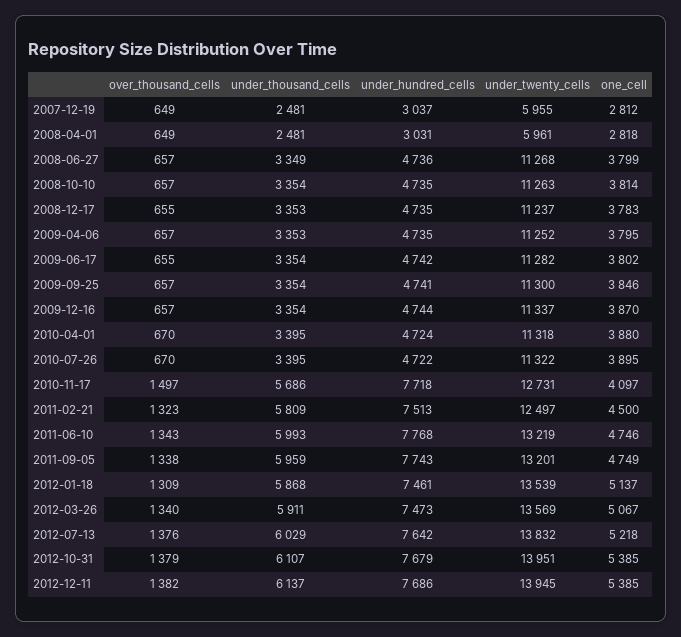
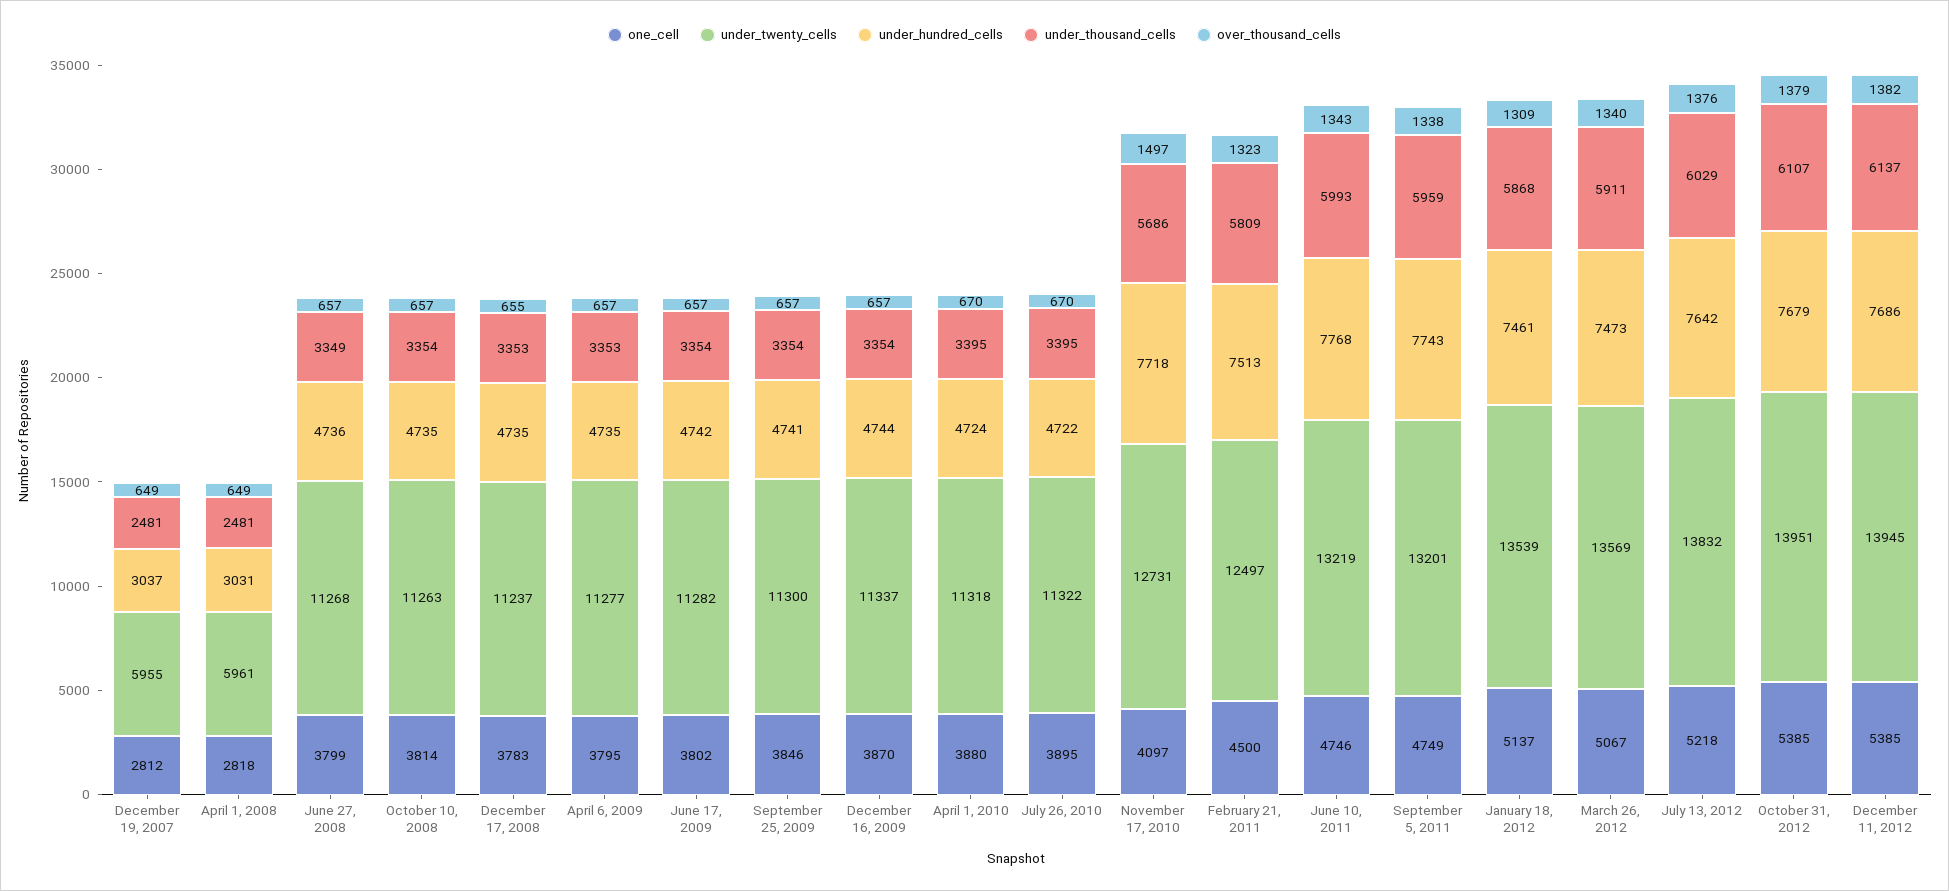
under_twenty_cells, 2009-04-06: 11252 -> 11277
over_thousand_cells, 2009-06-17: 655 -> 657

